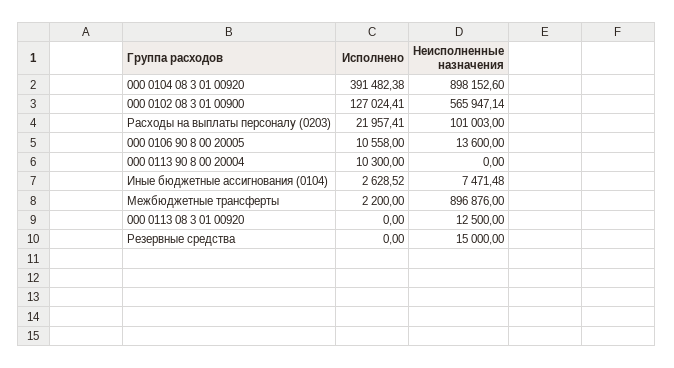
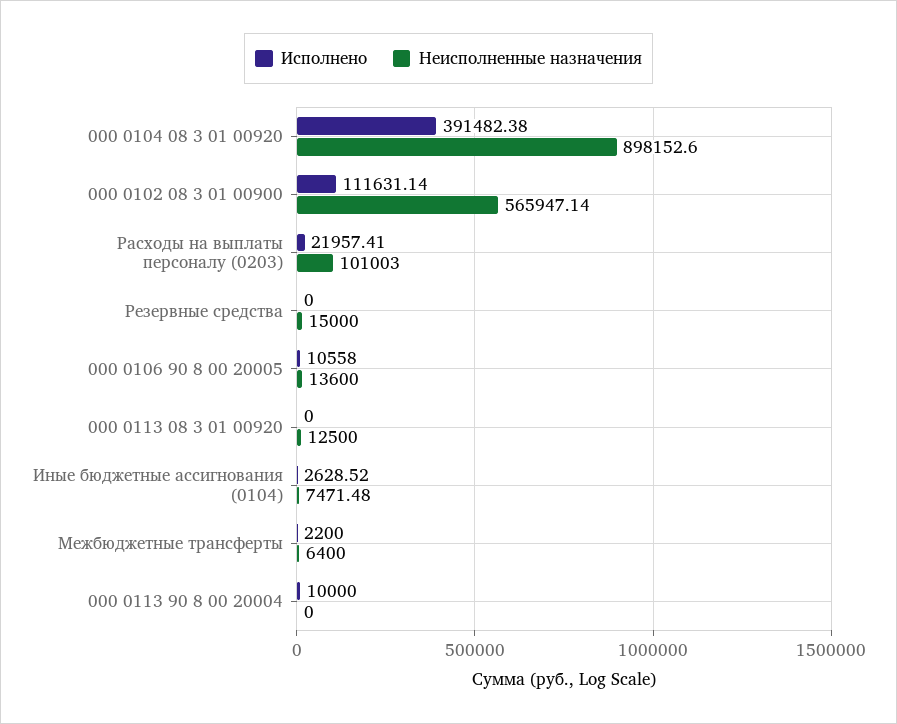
Исполнено, 000 0102 08 3 01 00900: 127024.41 -> 111631.14
Исполнено, 000 0113 90 8 00 20004: 10300 -> 10000
Неисполненные назначения, Межбюджетные трансферты: 896876 -> 6400

